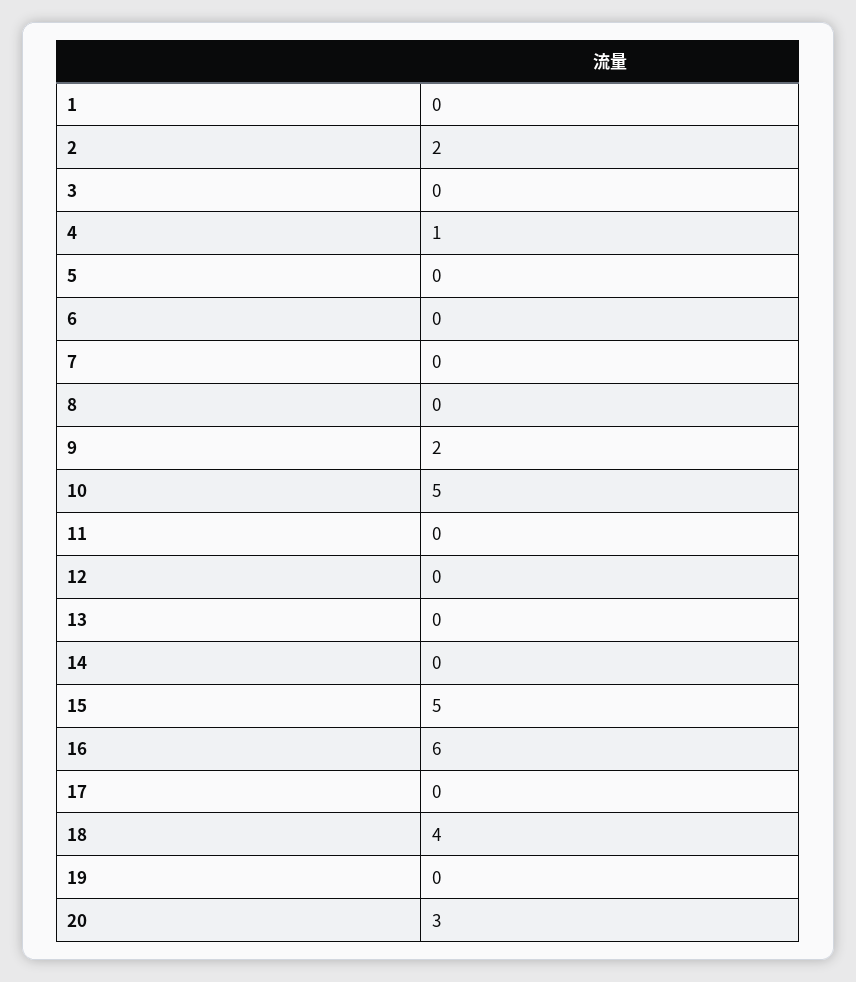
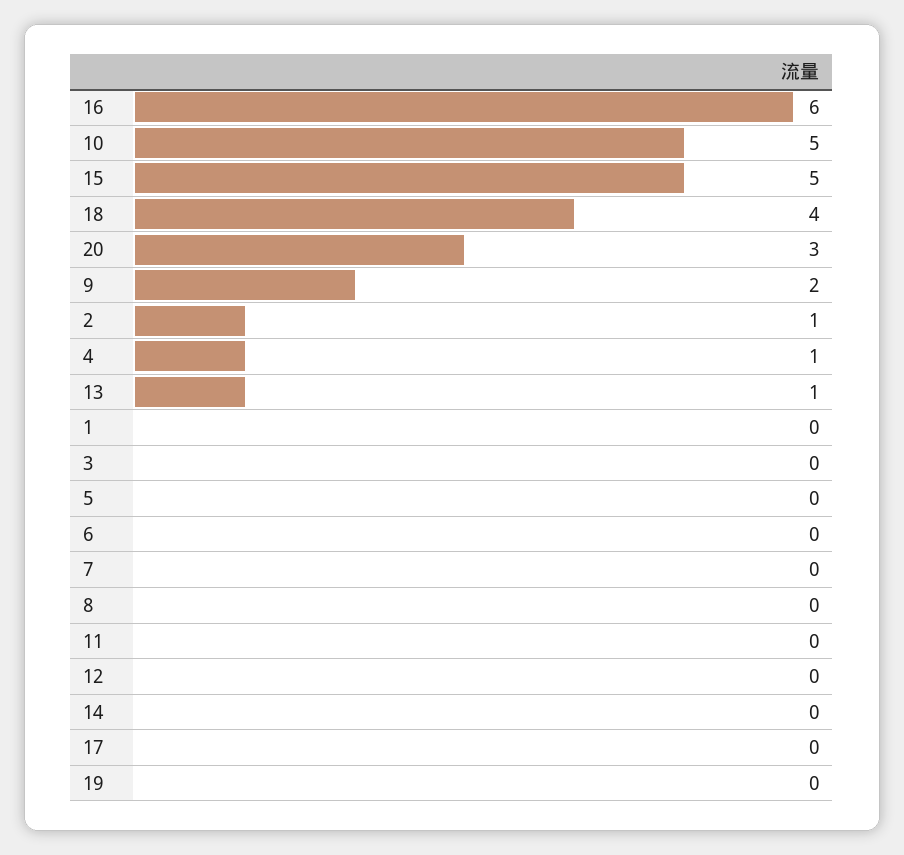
2: 2 -> 1
13: 0 -> 1

